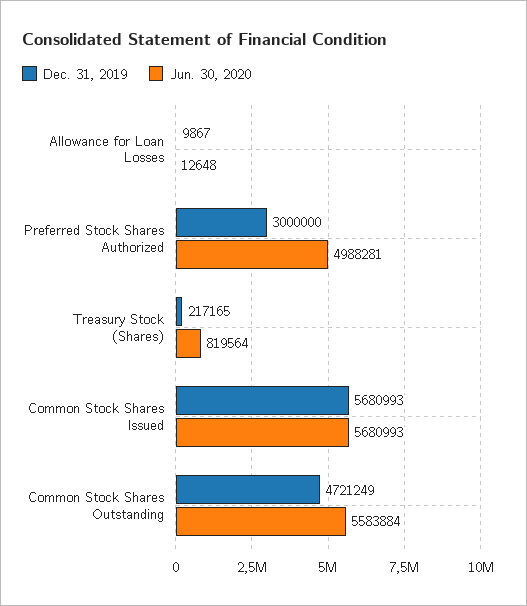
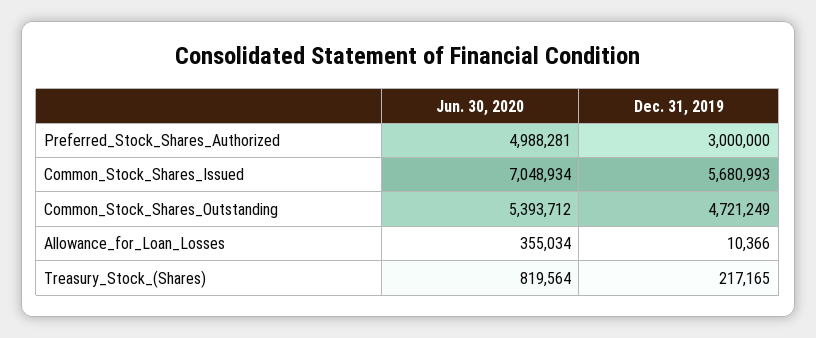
Dec. 31, 2019, Allowance for Loan Losses: 9867 -> 10366
Jun. 30, 2020, Allowance for Loan Losses: 12648 -> 355034
Jun. 30, 2020, Common Stock Shares Issued: 5680993 -> 7048934
Jun. 30, 2020, Common Stock Shares Outstanding: 5583884 -> 5393712

